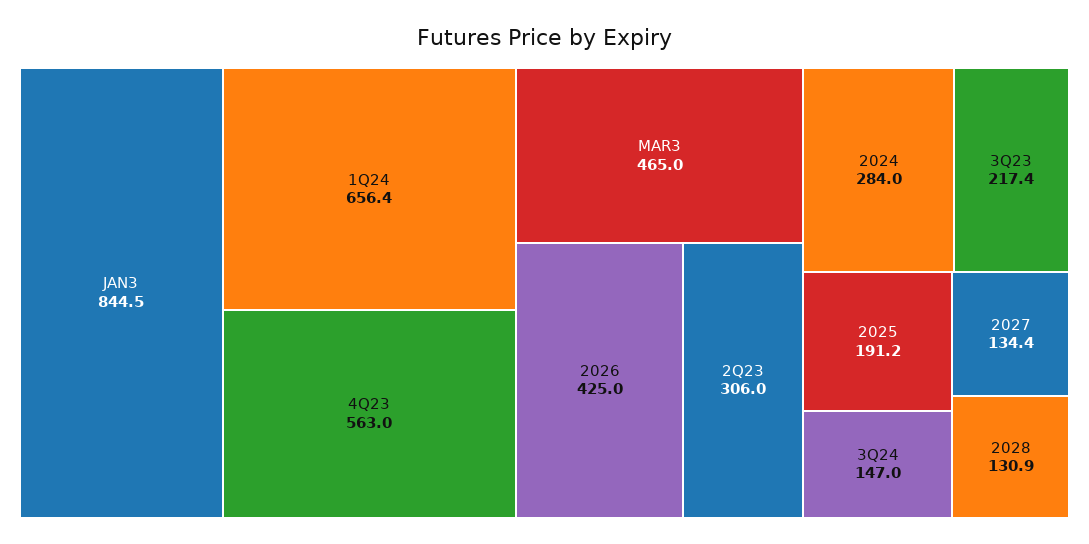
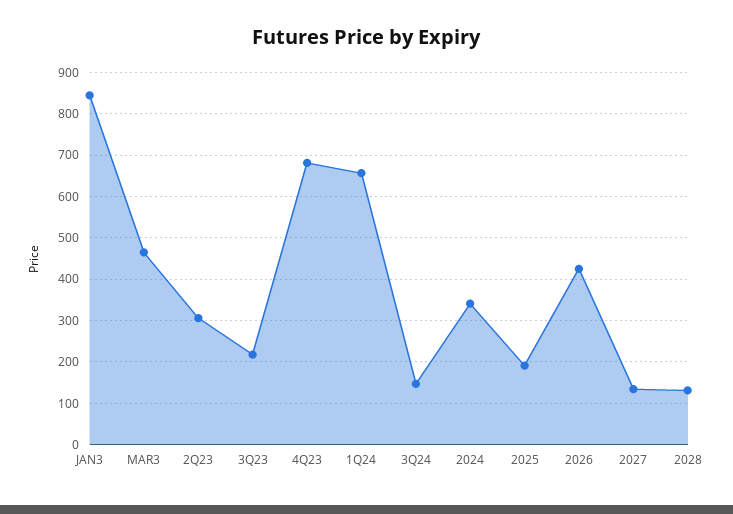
4Q23: 563 -> 680
2024: 284 -> 340

